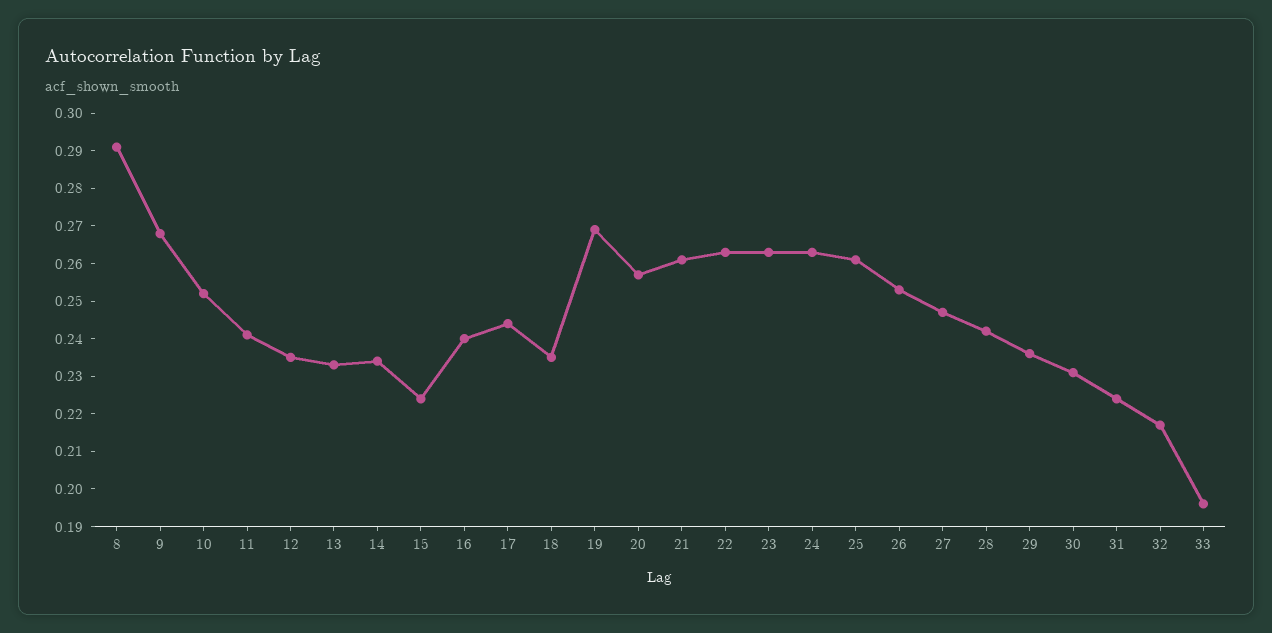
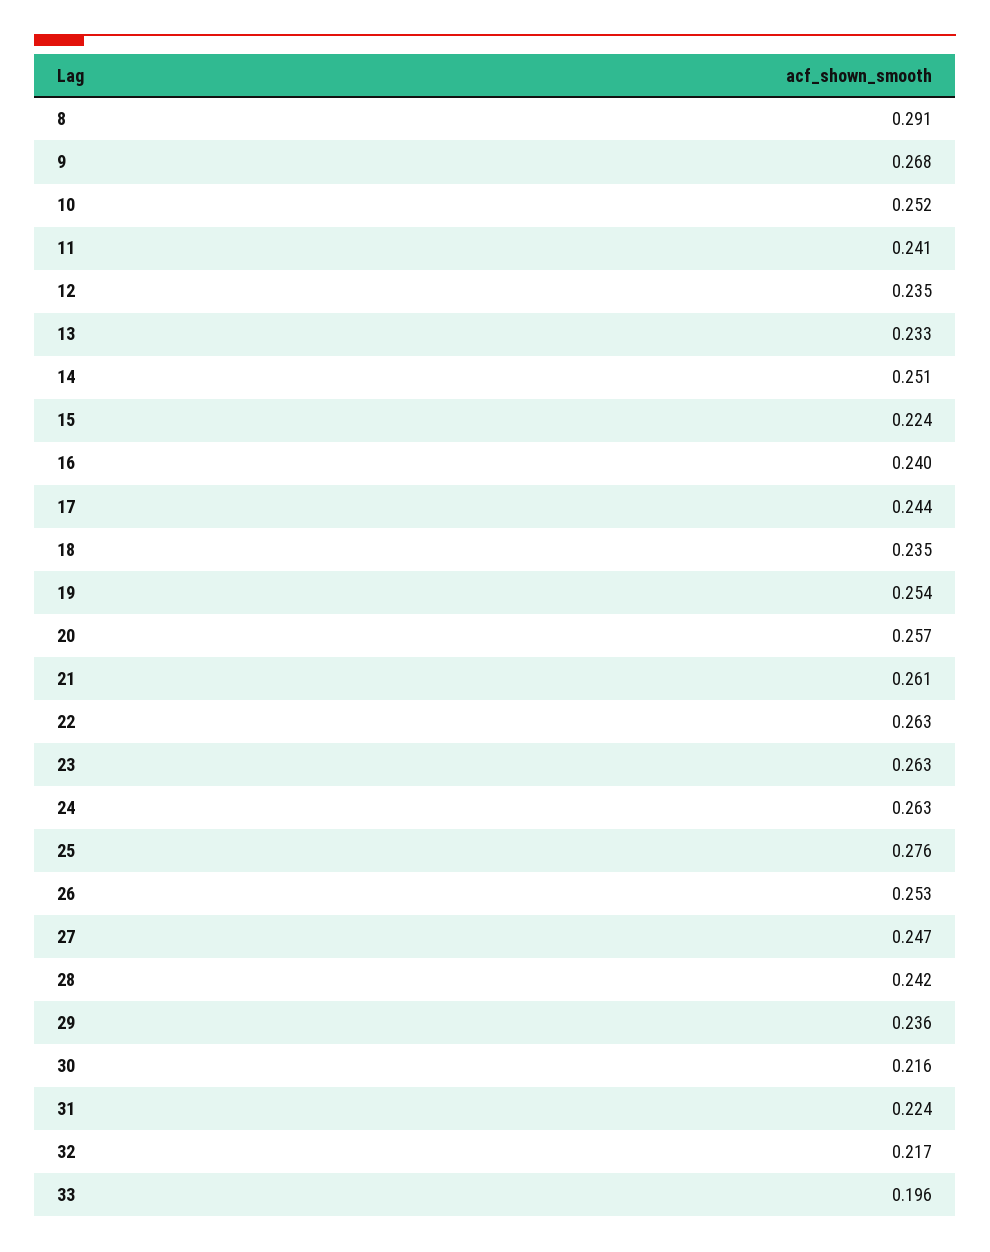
14: 0.235 -> 0.251
19: 0.27 -> 0.254
25: 0.26 -> 0.276
30: 0.23 -> 0.216

